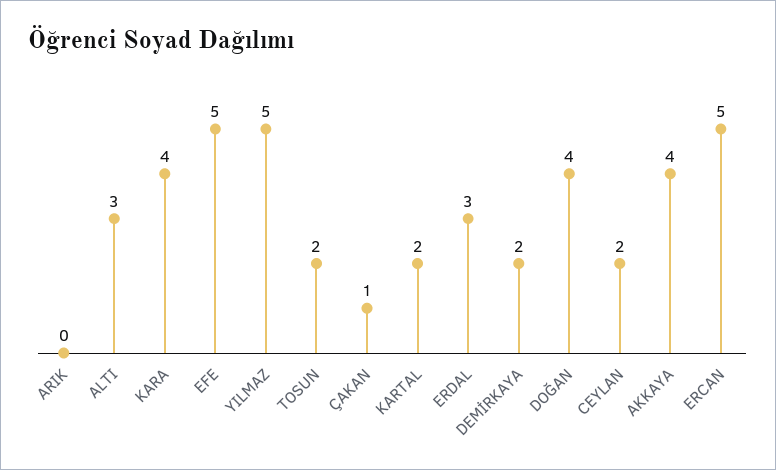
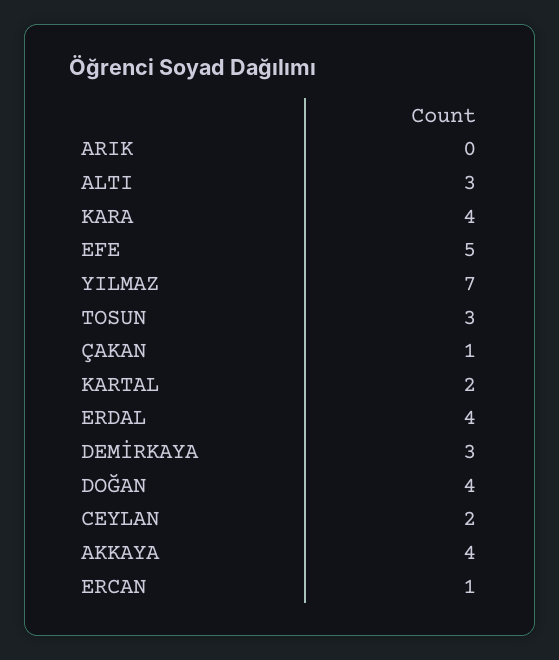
YILMAZ: 5 -> 7
TOSUN: 2 -> 3
ERDAL: 3 -> 4
DEMİRKAYA: 2 -> 3
ERCAN: 5 -> 1

